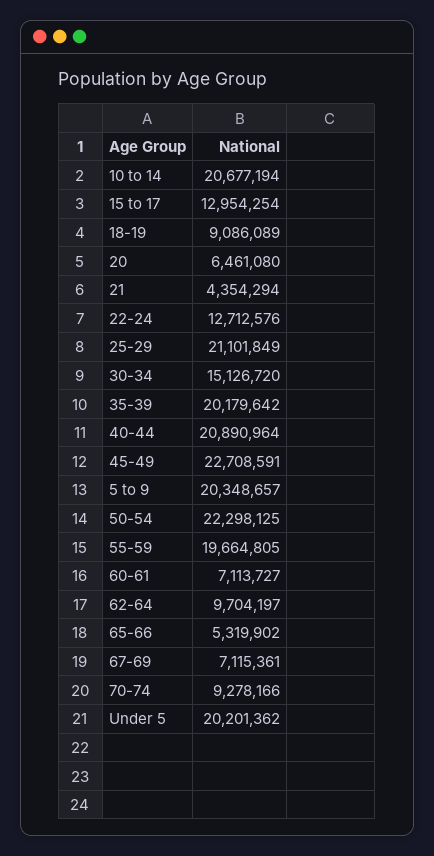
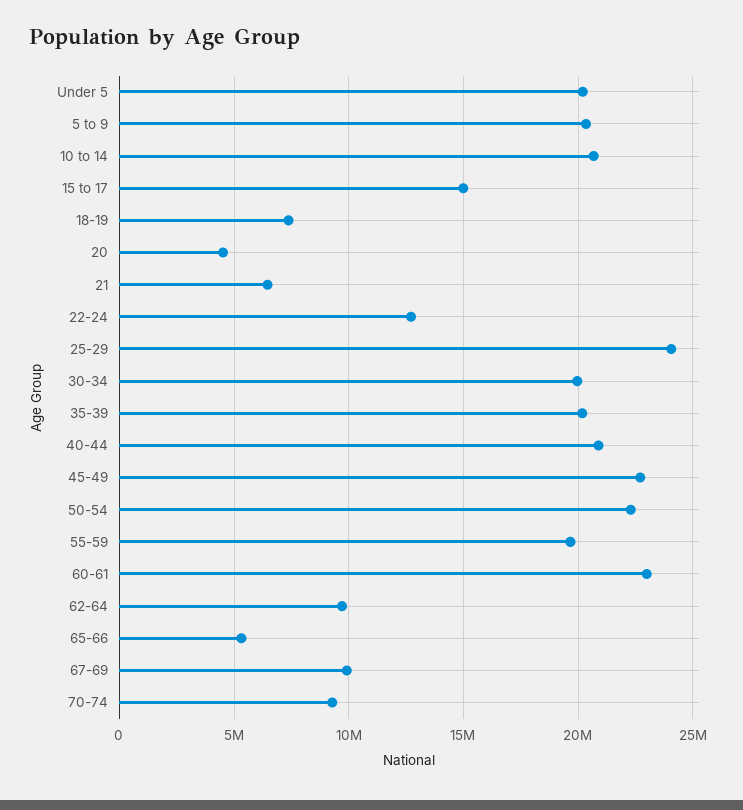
15 to 17: 12954254 -> 15000000
18-19: 9086089 -> 7500000
20: 6461080 -> 4500000
21: 4354294 -> 6500000
25-29: 21101849 -> 24000000
30-34: 15126720 -> 20000000
60-61: 7113727 -> 23000000
67-69: 7115361 -> 10000000

